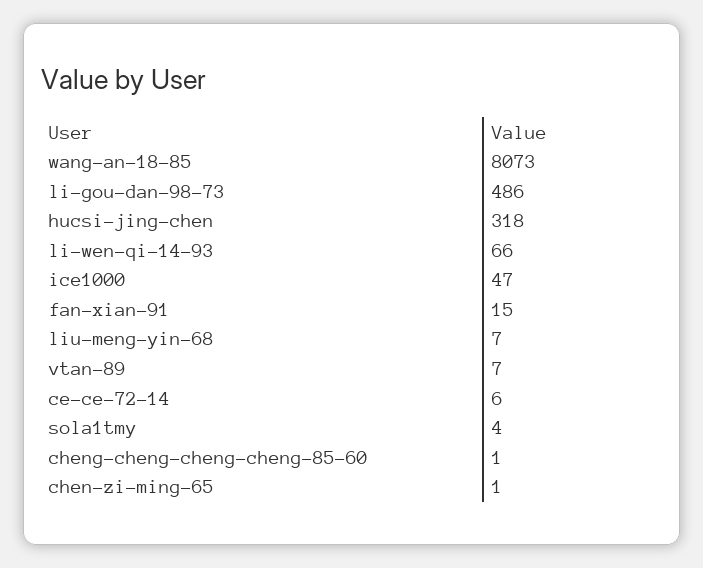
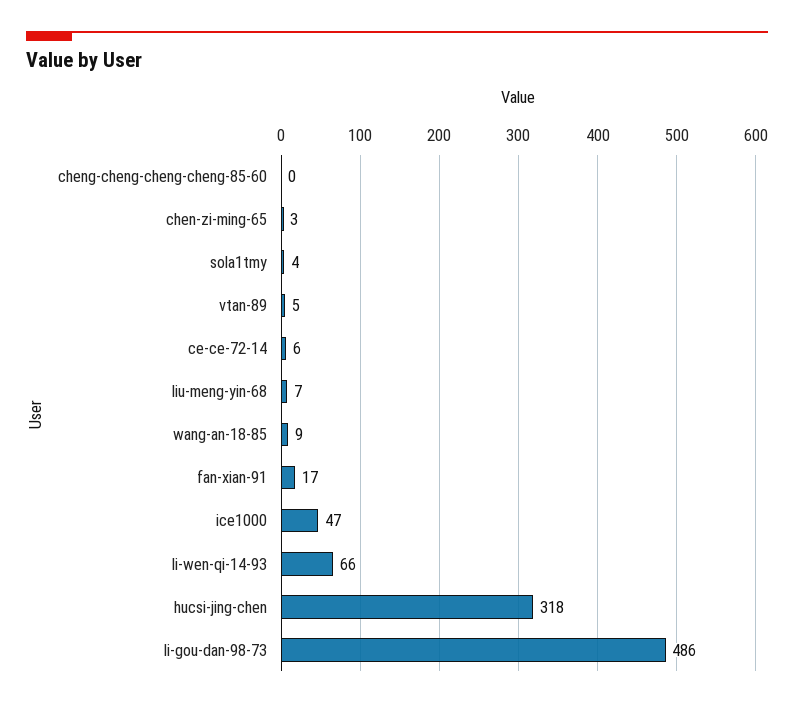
wang-an-18-85: 8073 -> 9
fan-xian-91: 15 -> 17
vtan-89: 7 -> 5
cheng-cheng-cheng-cheng-85-60: 1 -> 0
chen-zi-ming-65: 1 -> 3

